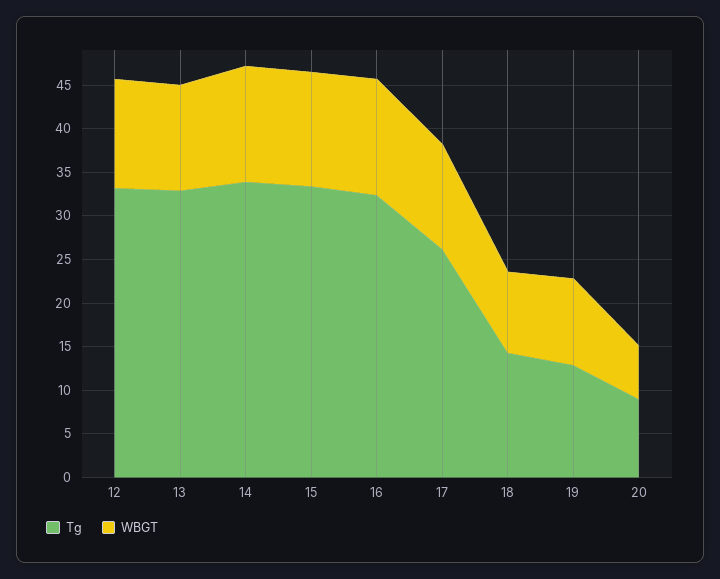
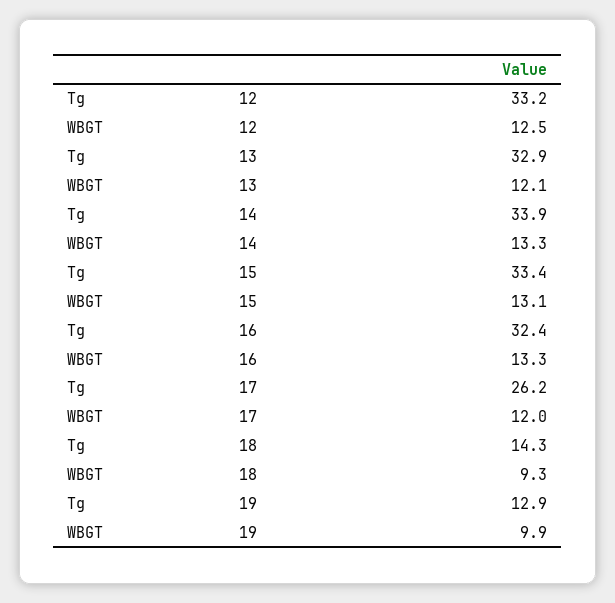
Tg, 20: 9 -> none
WBGT, 20: 6 -> none

